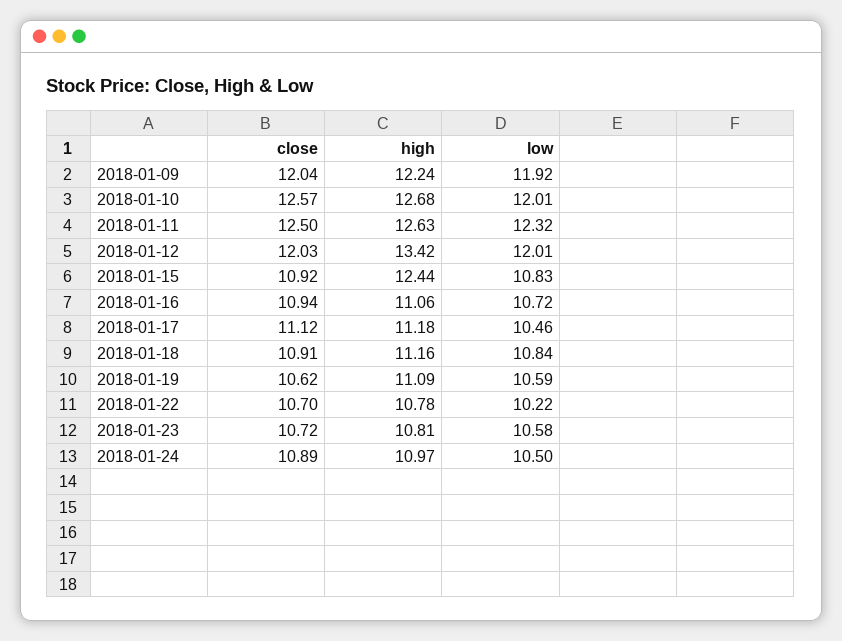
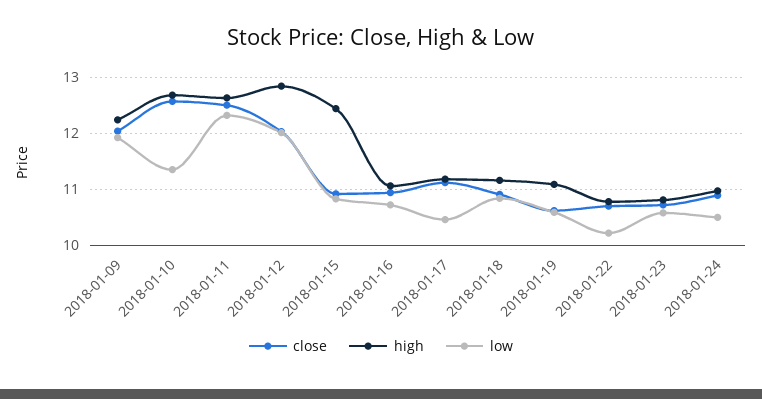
low, 2018-01-10: 12.01 -> 11.4
high, 2018-01-12: 13.42 -> 12.8

